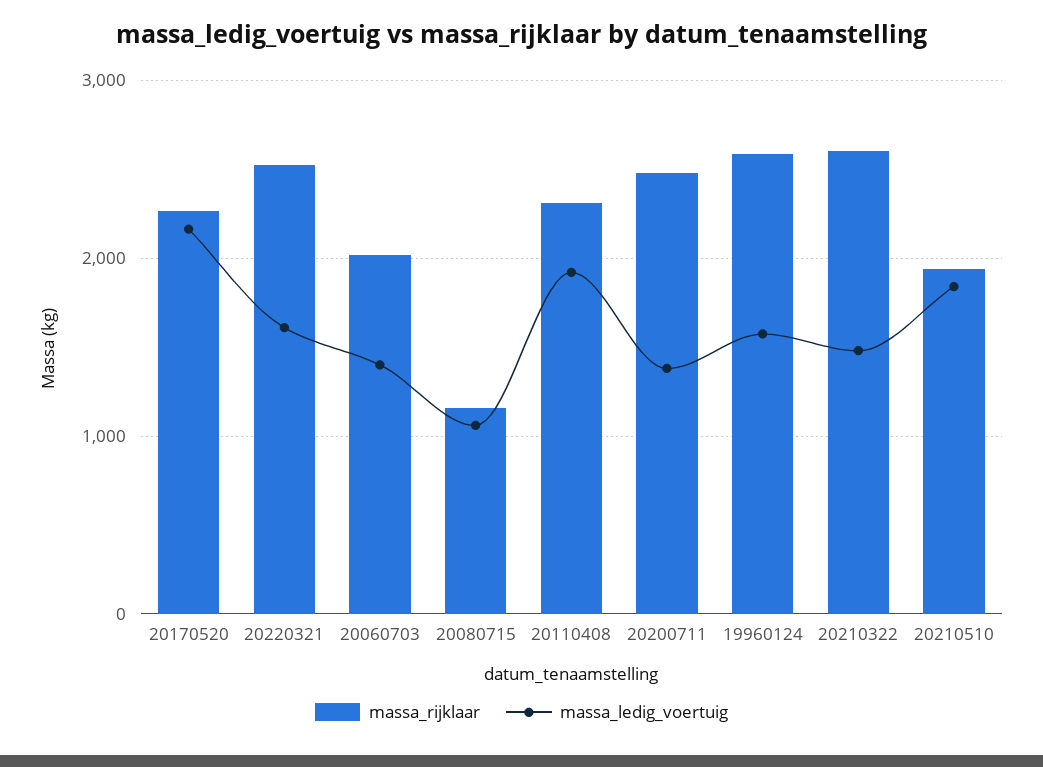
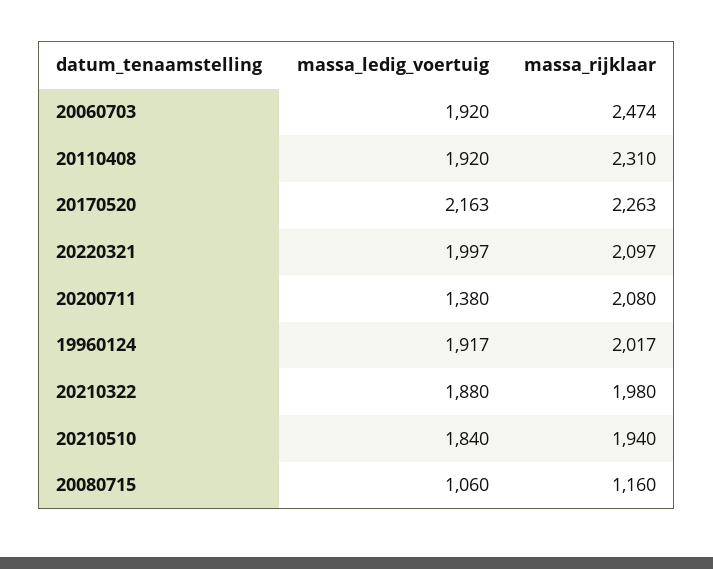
massa_rijklaar, 20220321: 2500 -> 2097
massa_ledig_voertuig, 20220321: 1600 -> 1997
massa_rijklaar, 20060703: 2000 -> 2474
massa_ledig_voertuig, 20060703: 1400 -> 1920
massa_rijklaar, 20200711: 2500 -> 2080
massa_rijklaar, 19960124: 2600 -> 2017
massa_ledig_voertuig, 19960124: 1600 -> 1917
massa_rijklaar, 20210322: 2600 -> 1980
massa_ledig_voertuig, 20210322: 1500 -> 1880

